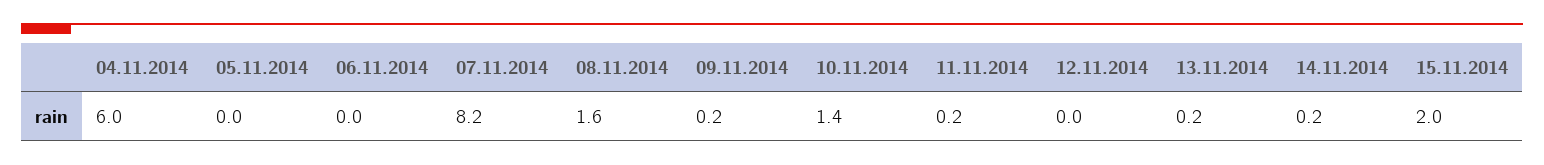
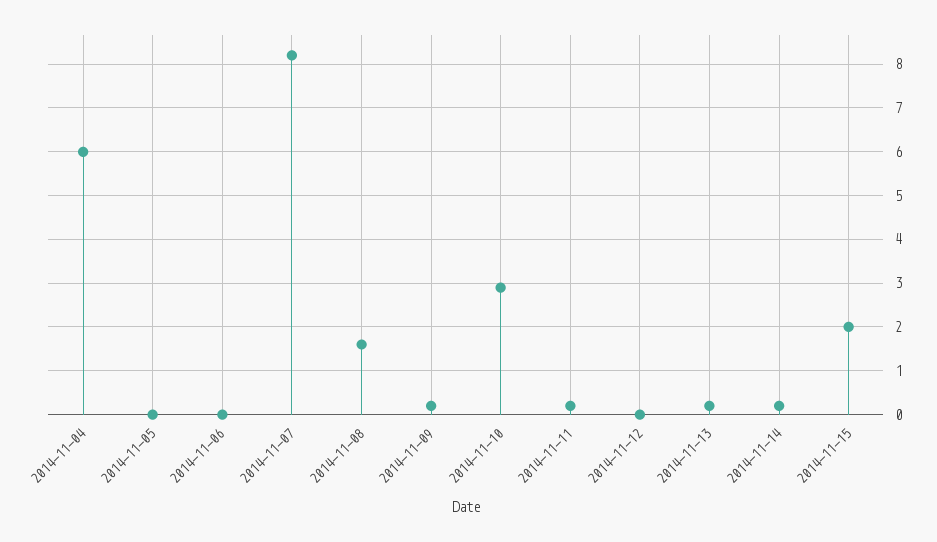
10.11.2014: 1.4 -> 3

